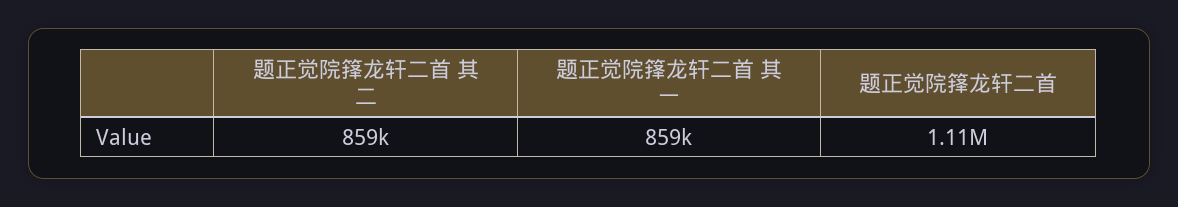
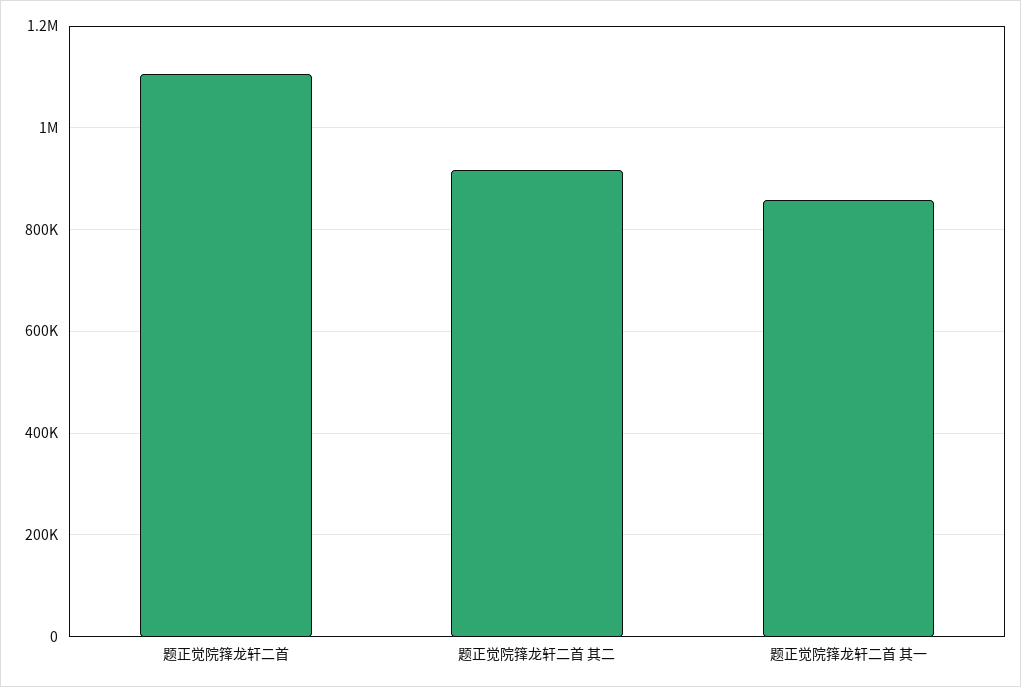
题正觉院箨龙轩二首 其二: 859000 -> 920000

